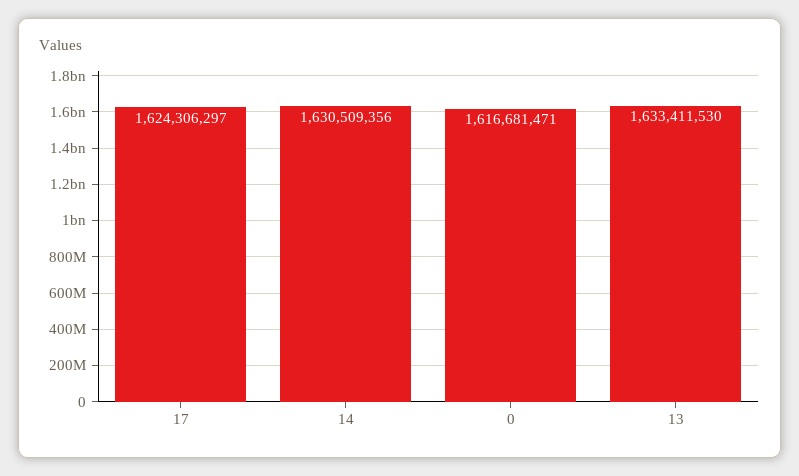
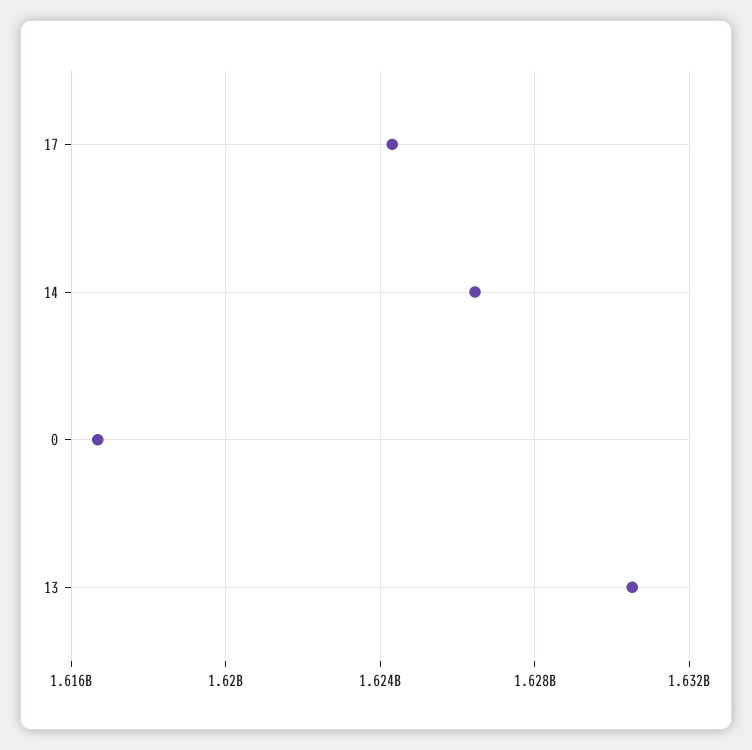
14: 1630509356 -> 1626500000
13: 1633411530 -> 1630500000

